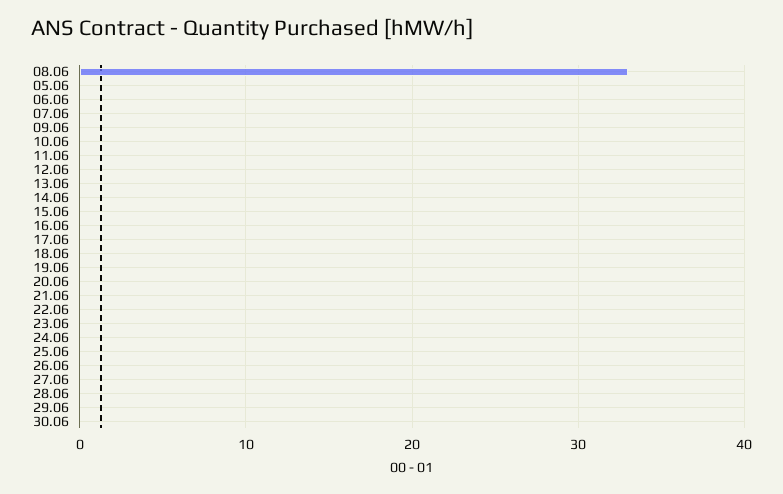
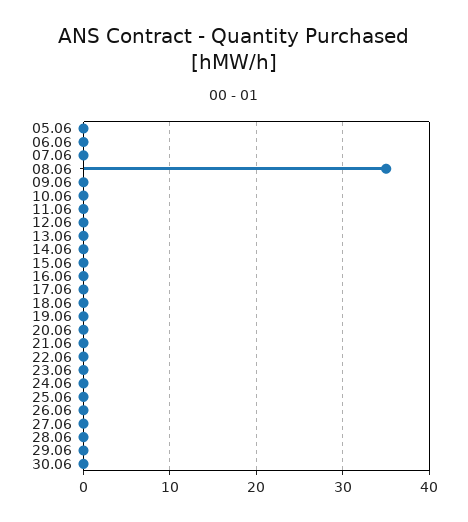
08.06: 33 -> 35

